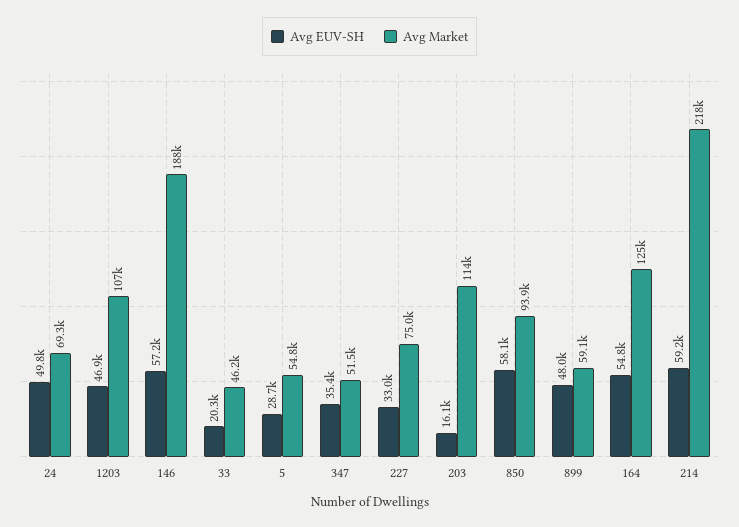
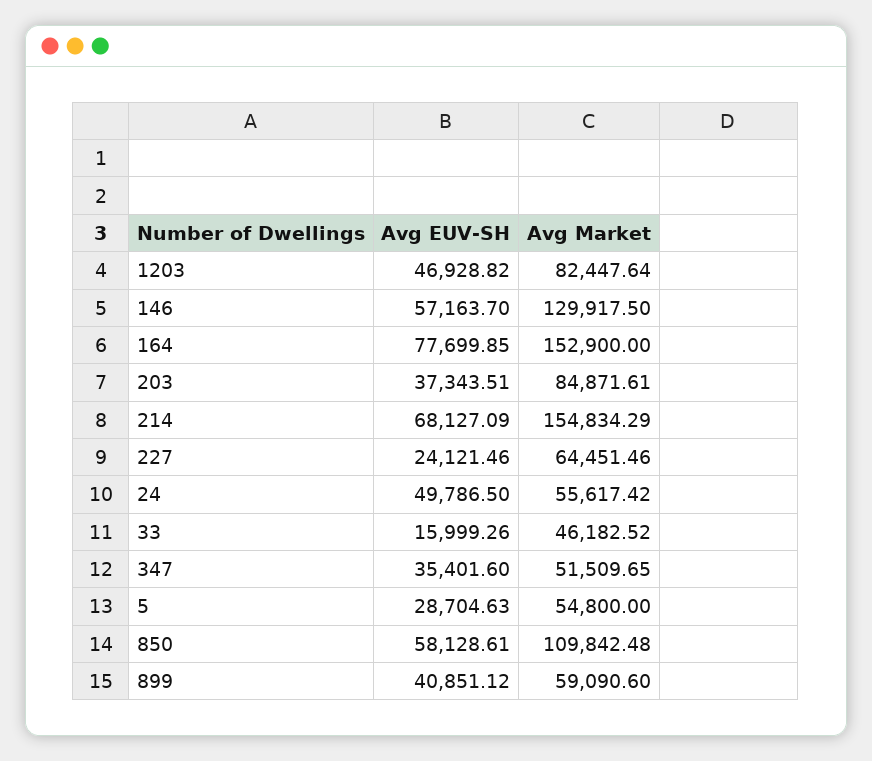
Avg Market, 24: 69300 -> 55617.42
Avg Market, 1203: 107000 -> 82447.64
Avg Market, 146: 188000 -> 129917.5
Avg EUV-SH, 33: 20300 -> 15999.26
Avg EUV-SH, 227: 33000 -> 24121.46
Avg Market, 227: 75000 -> 64451.46
Avg EUV-SH, 203: 16100 -> 37343.51
Avg Market, 203: 114000 -> 84871.61
Avg Market, 850: 93900 -> 109842.48
Avg EUV-SH, 899: 48000 -> 40851.12
Avg EUV-SH, 164: 54800 -> 77699.85
Avg Market, 164: 125000 -> 152900
Avg EUV-SH, 214: 59200 -> 68127.09
Avg Market, 214: 218000 -> 154834.29

